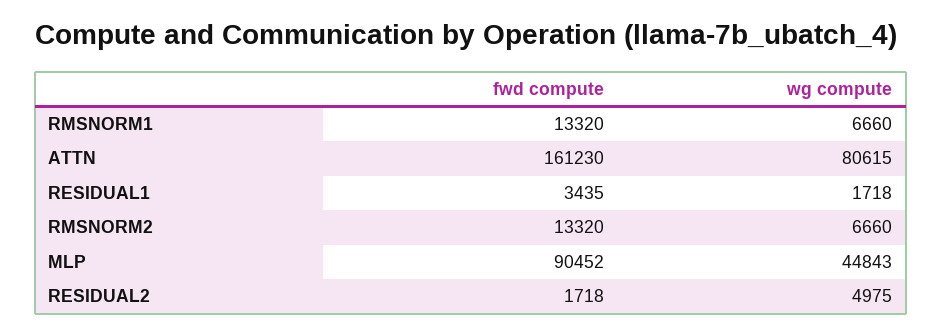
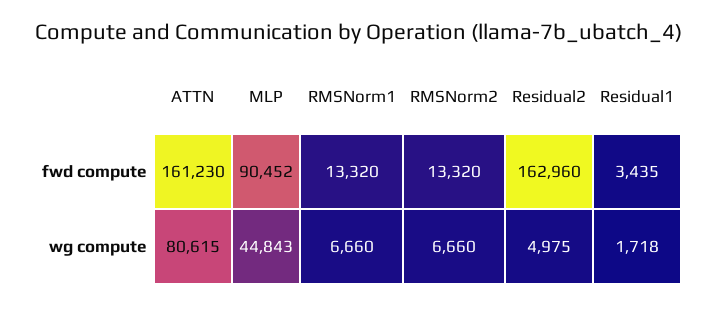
fwd compute, RESIDUAL2: 1718 -> 162960

